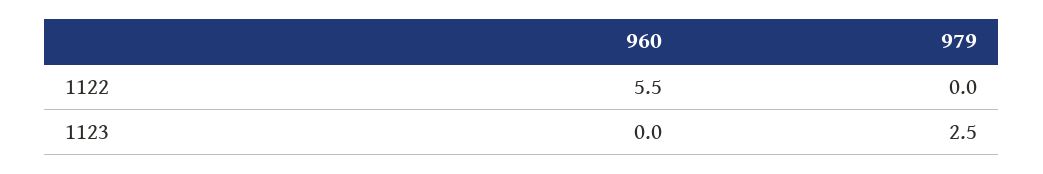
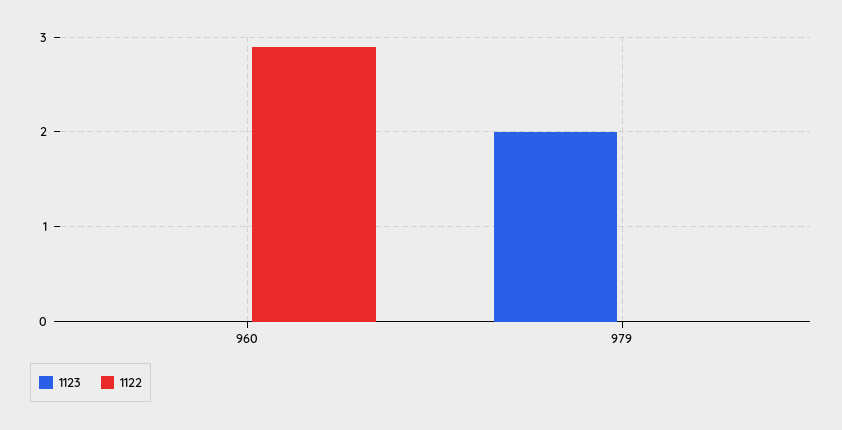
1122, 960: 5.5 -> 2.9
1123, 979: 2.5 -> 2

